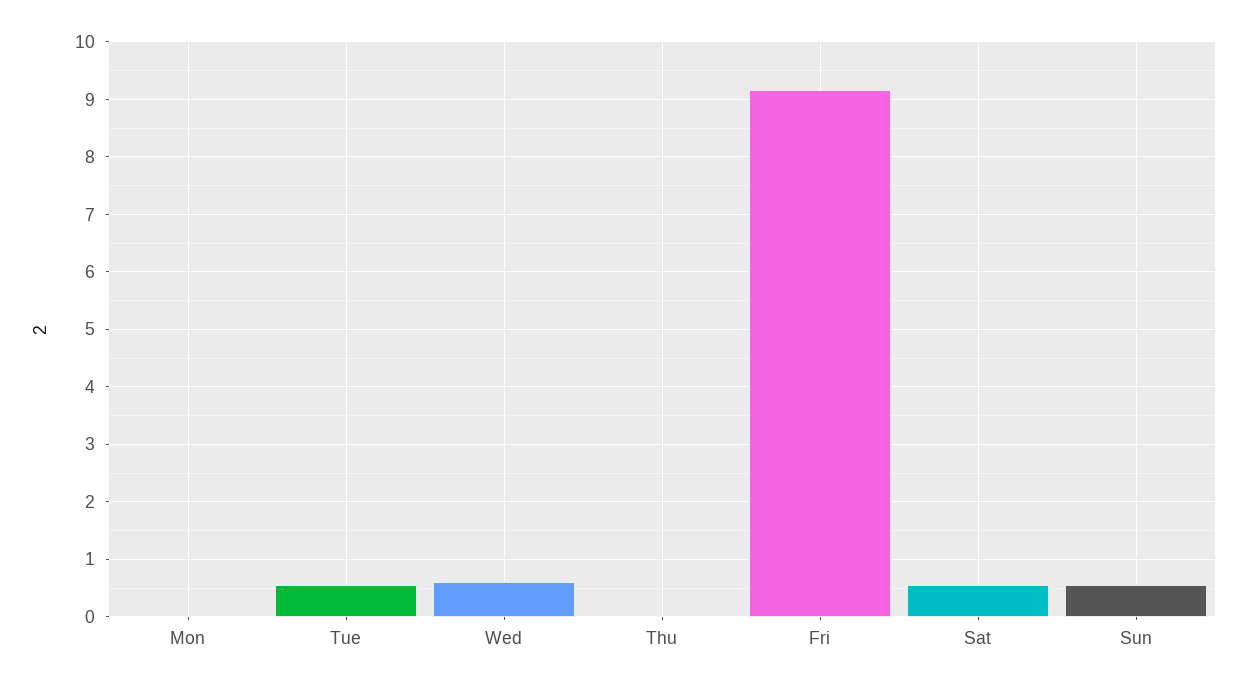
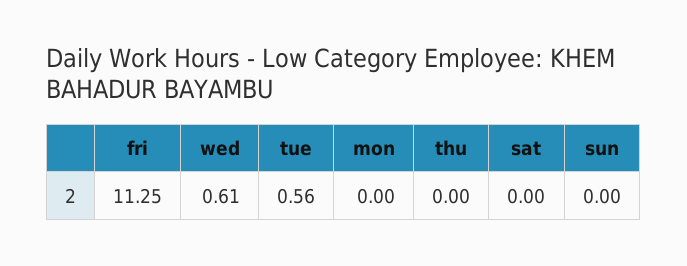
Fri: 9.2 -> 11.25
Sat: 0.6 -> 0
Sun: 0.6 -> 0

